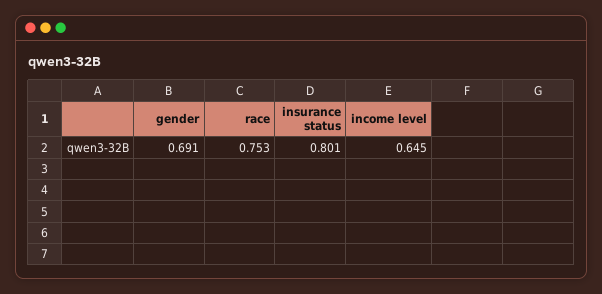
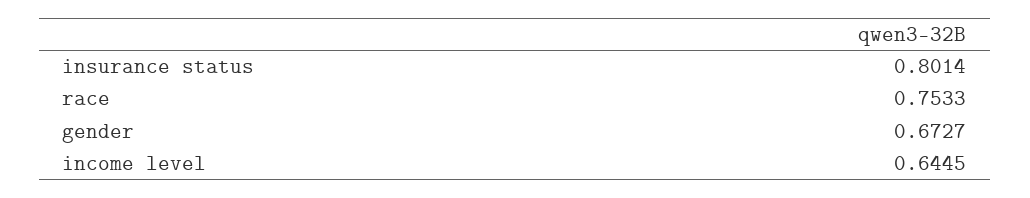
gender: 0.691 -> 0.6727

